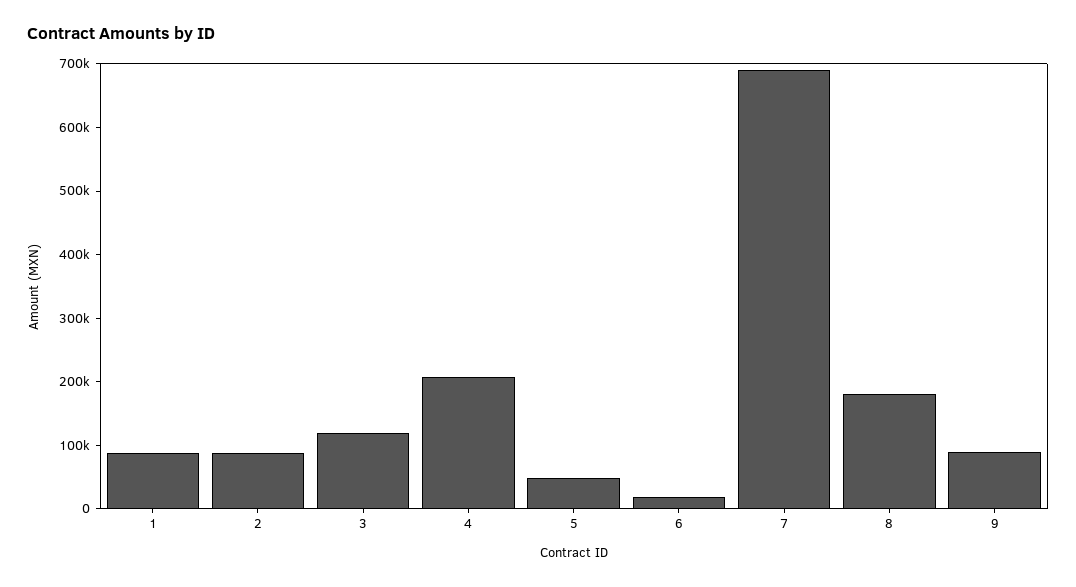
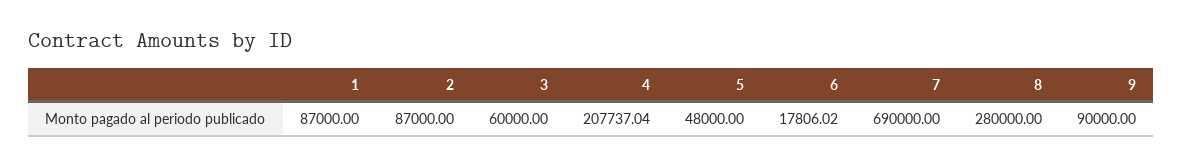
3: 120000 -> 60000
8: 180000 -> 280000

